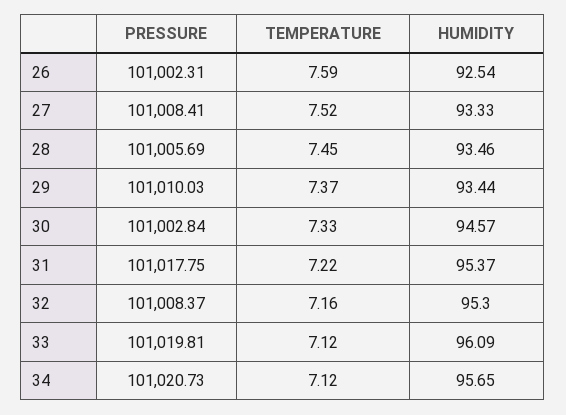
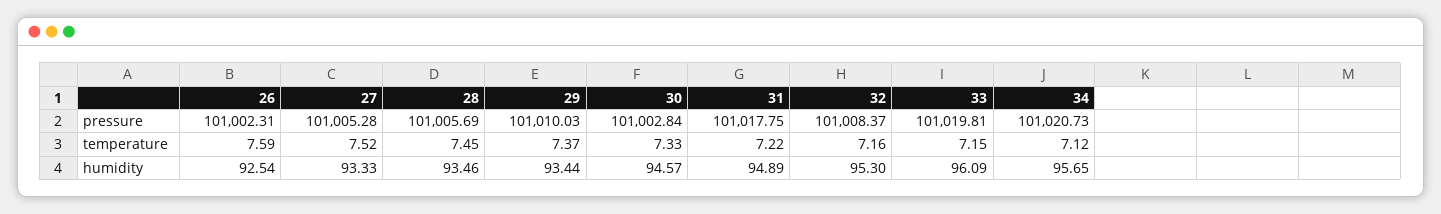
PRESSURE, 27: 101008.41 -> 101005.28
HUMIDITY, 31: 95.37 -> 94.89
TEMPERATURE, 33: 7.12 -> 7.15

